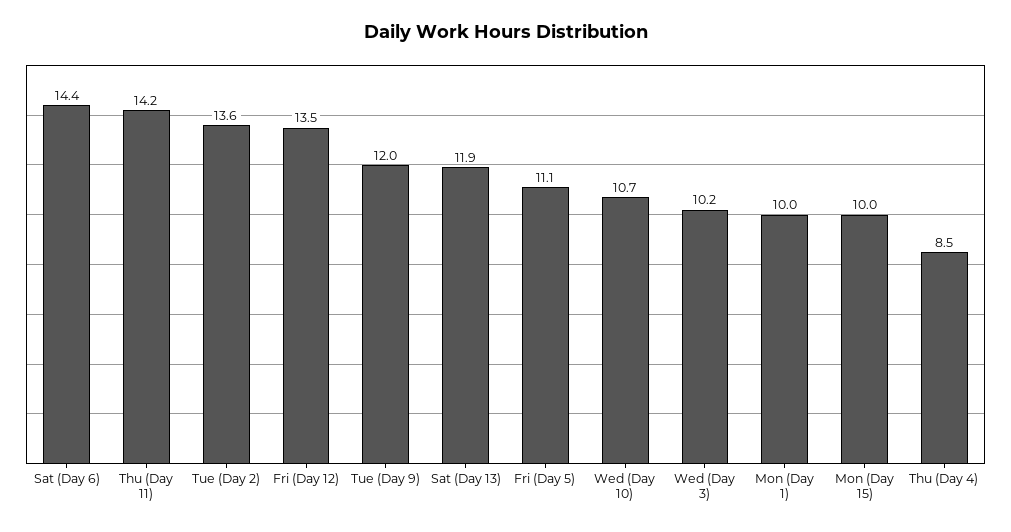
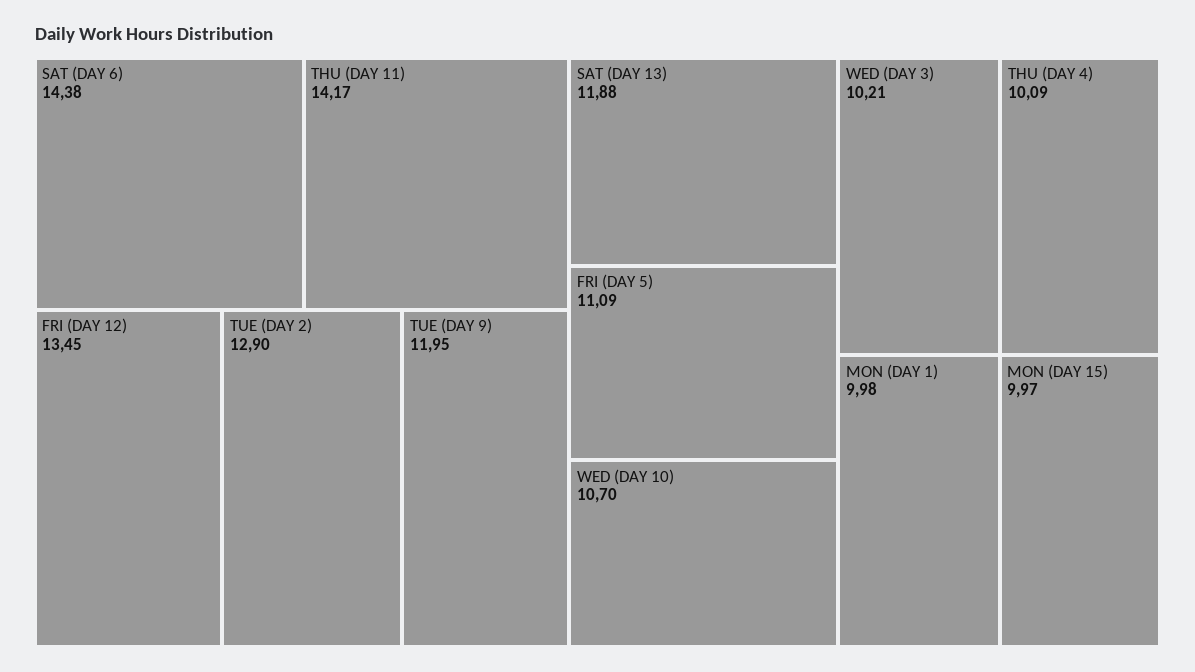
Tue (Day 2): 13.6 -> 12.9
Thu (Day 4): 8.5 -> 10.09

